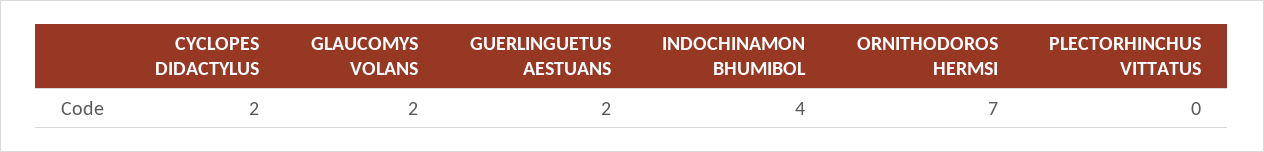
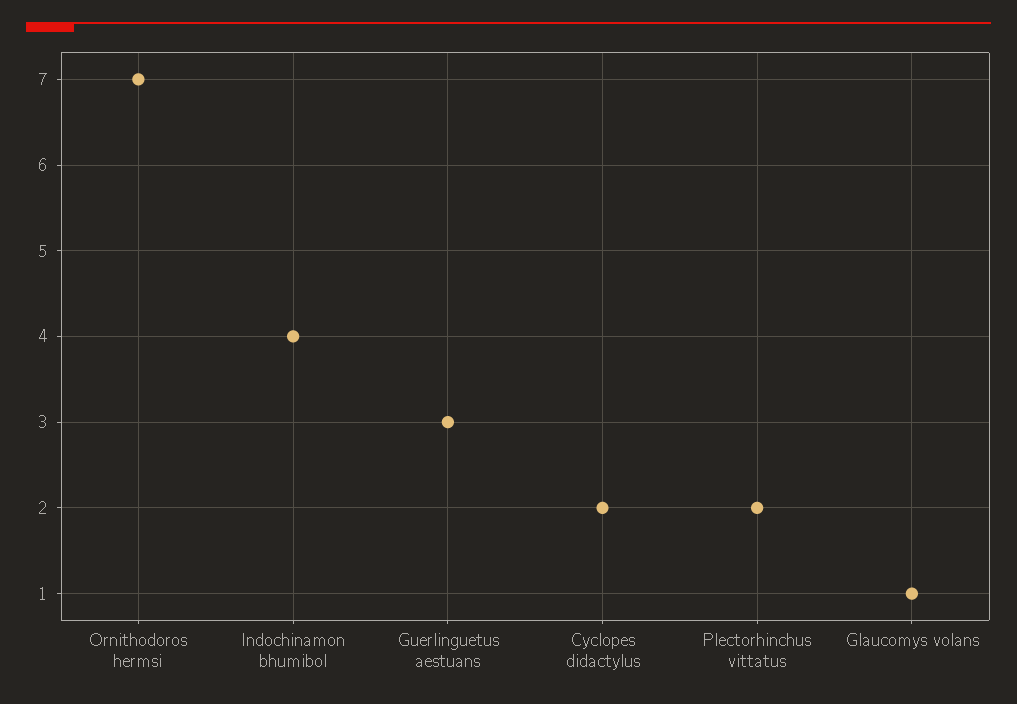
GLAUCOMYS VOLANS: 2 -> 1
GUERLINGUETUS AESTUANS: 2 -> 3
PLECTORHINCHUS VITTATUS: 0 -> 2

